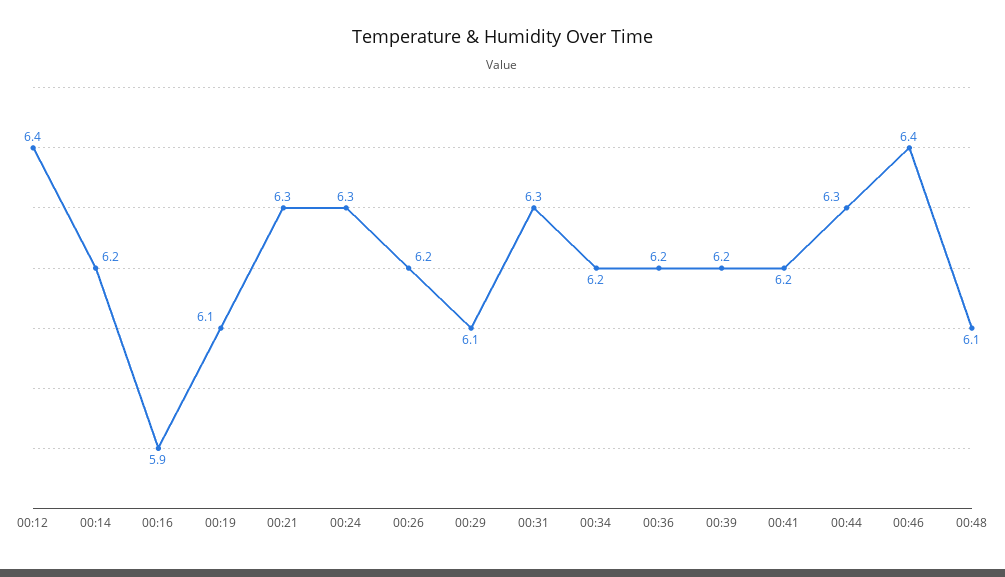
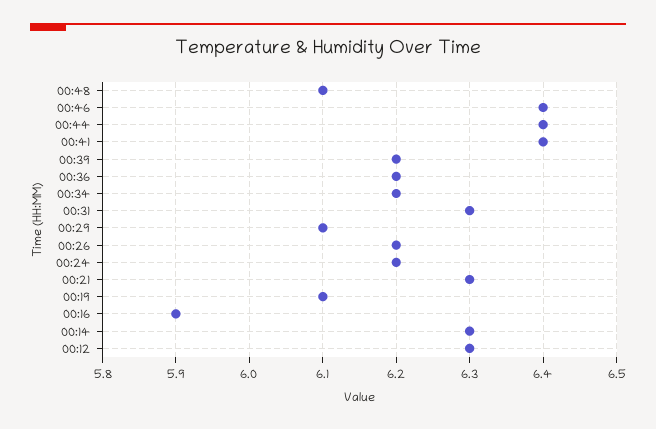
00:12: 6.4 -> 6.3
00:14: 6.2 -> 6.3
00:24: 6.3 -> 6.2
00:41: 6.2 -> 6.4
00:44: 6.3 -> 6.4

